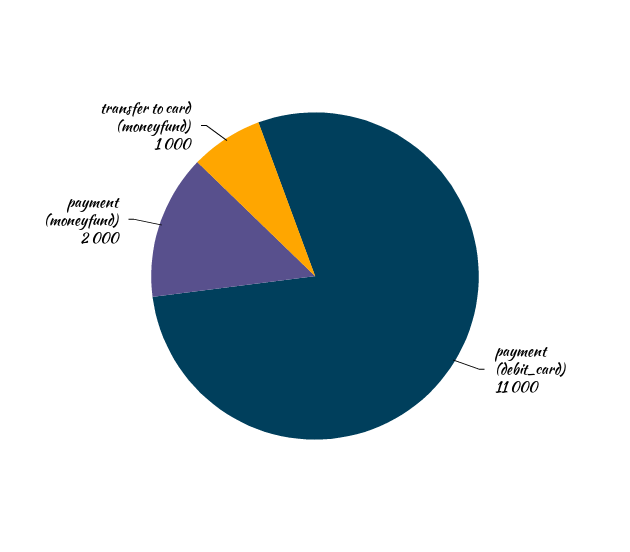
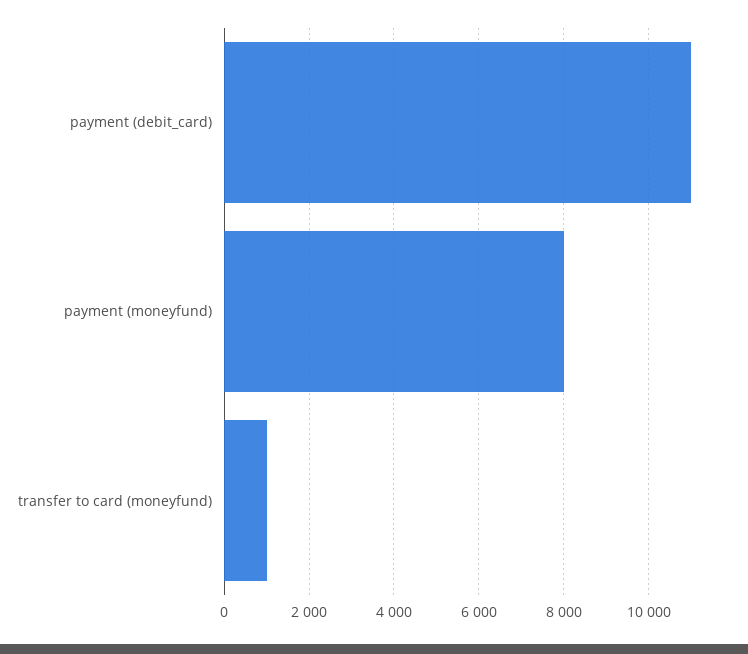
payment (moneyfund): 2000 -> 8000

